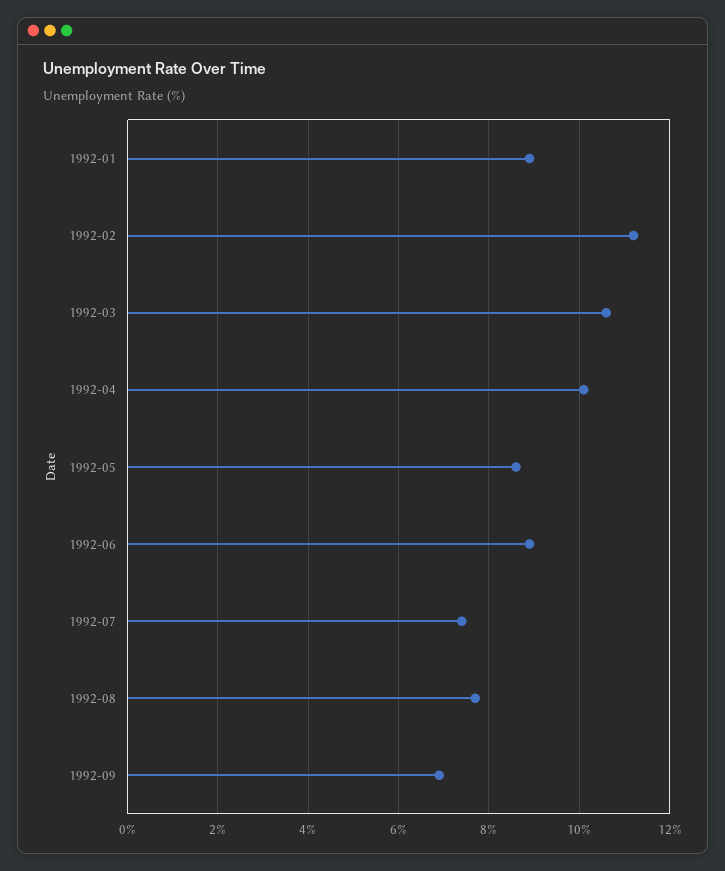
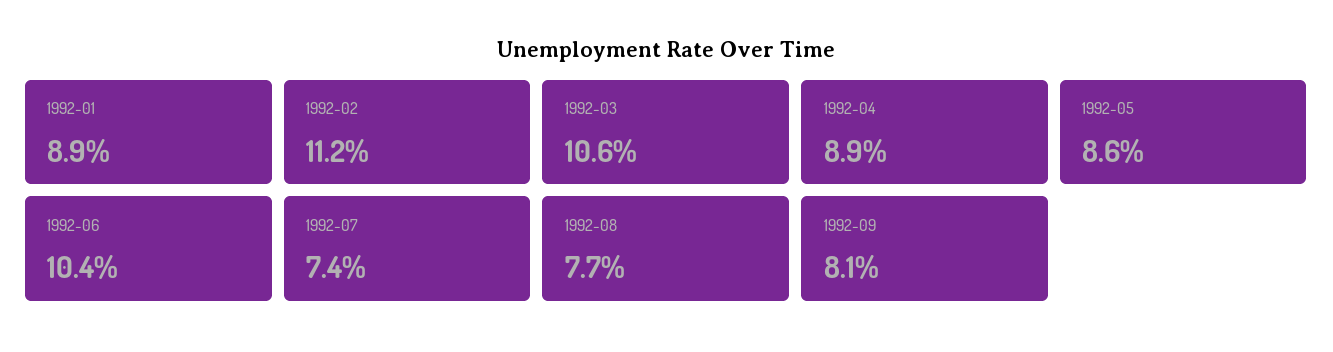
1992-04: 10 -> 8.9
1992-06: 9 -> 10.4
1992-09: 7 -> 8.1

